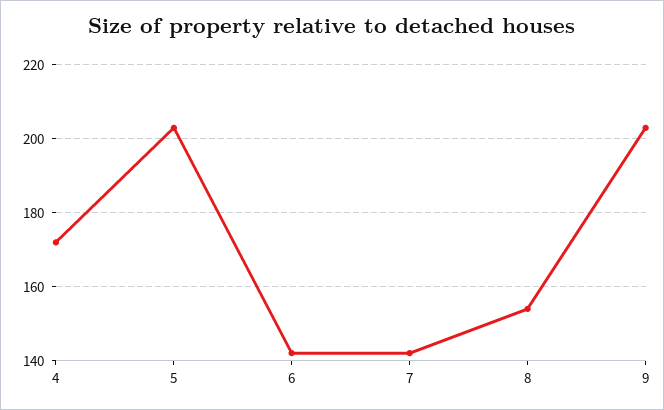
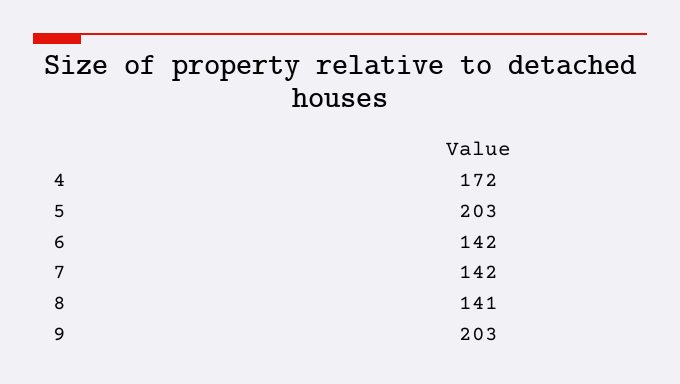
8: 155 -> 141

